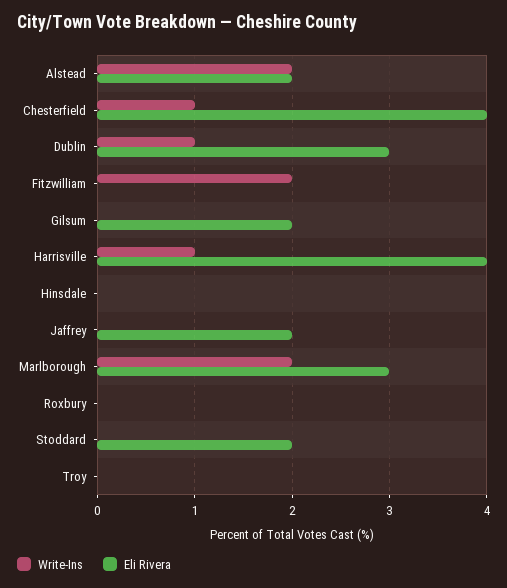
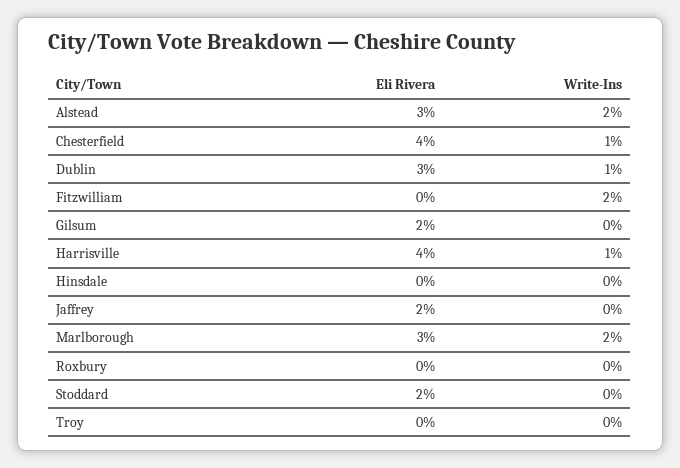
Eli Rivera, Alstead: 2 -> 3

